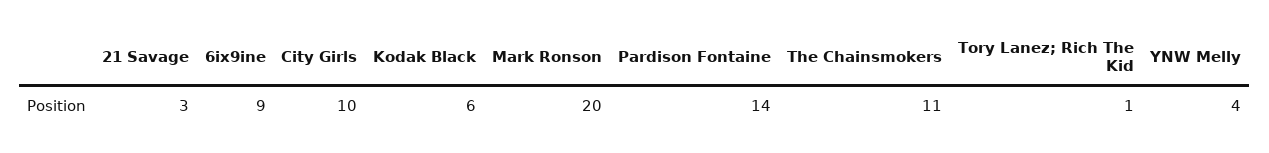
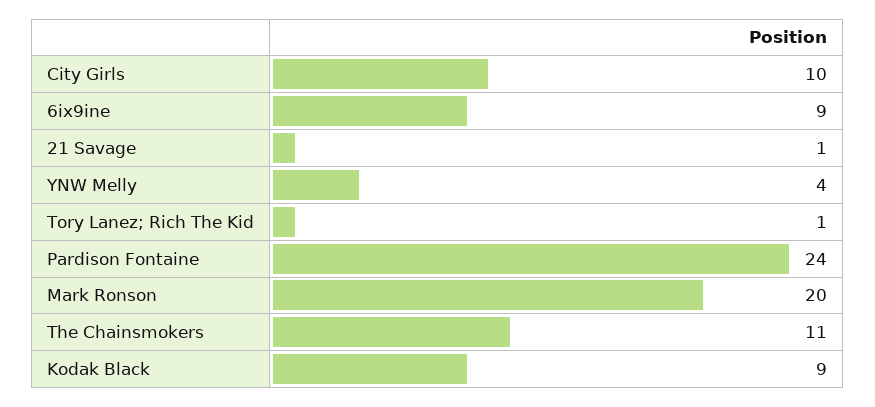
21 Savage: 3 -> 1
Kodak Black: 6 -> 9
Pardison Fontaine: 14 -> 24

